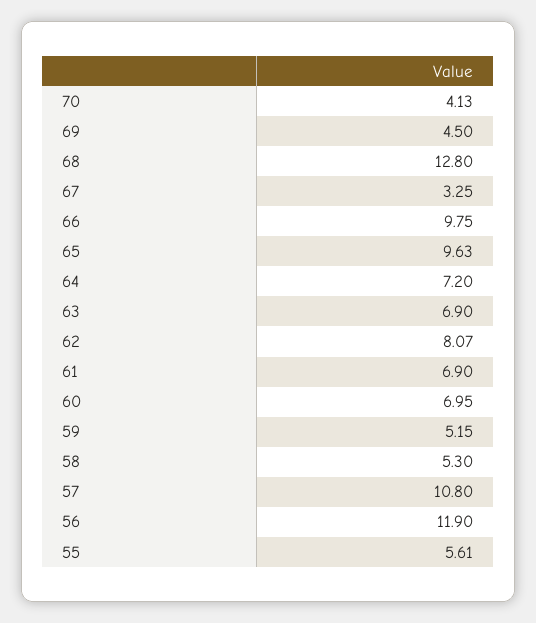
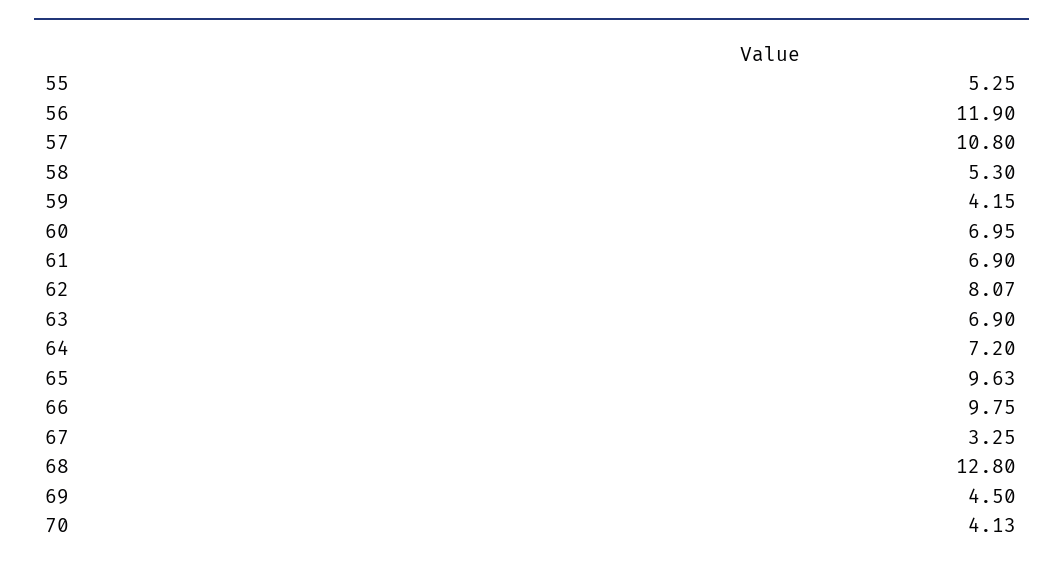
59: 5.15 -> 4.15
55: 5.61 -> 5.25

